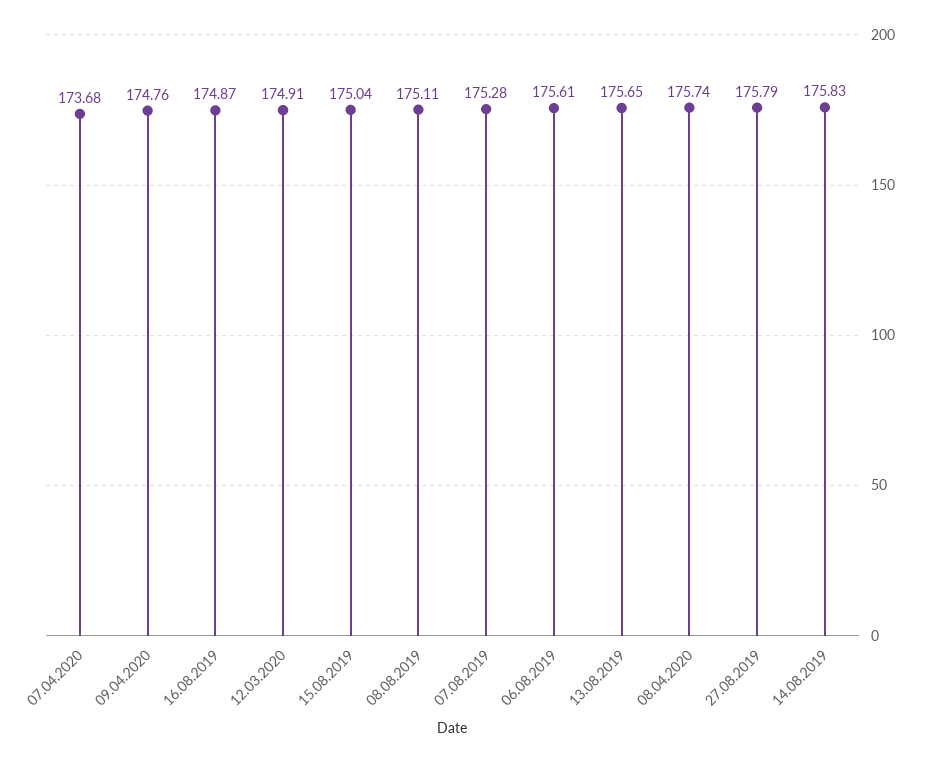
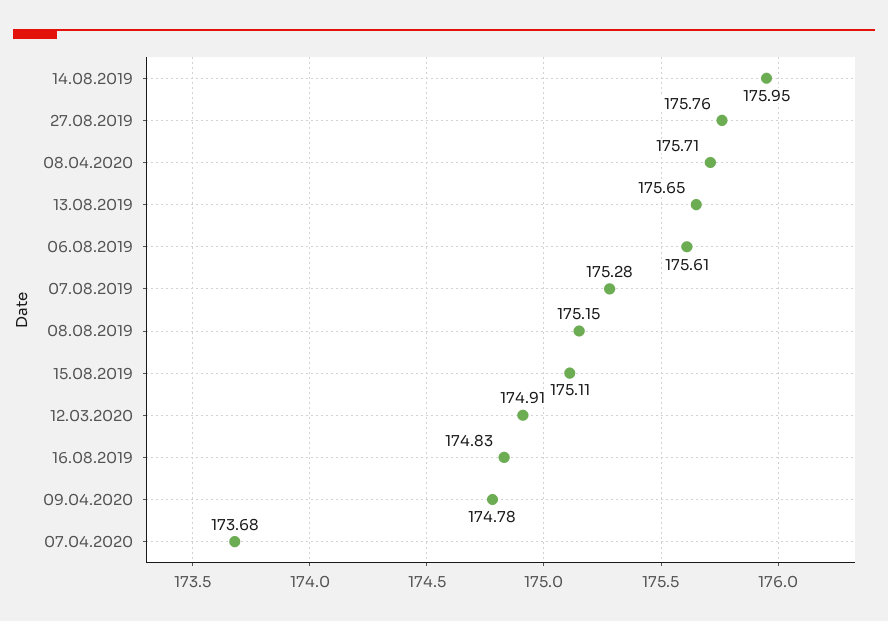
09.04.2020: 174.76 -> 174.78
16.08.2019: 174.87 -> 174.83
15.08.2019: 175.04 -> 175.11
08.08.2019: 175.11 -> 175.15
08.04.2020: 175.74 -> 175.71
27.08.2019: 175.79 -> 175.76
14.08.2019: 175.83 -> 175.95

